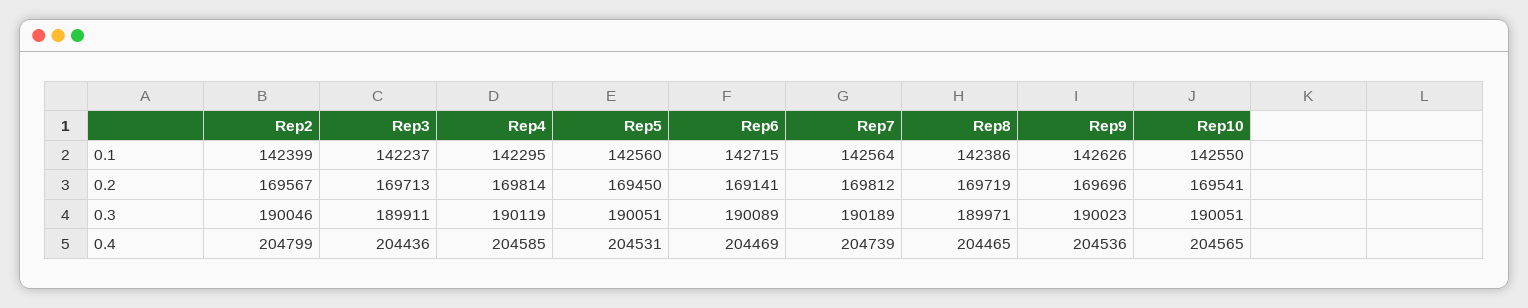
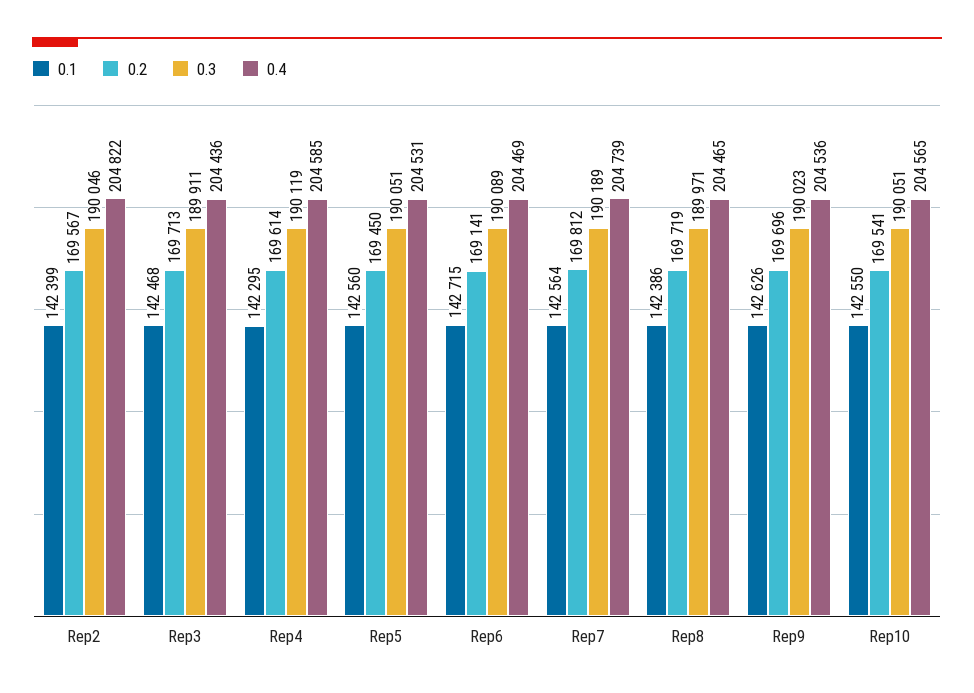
0.1, Rep3: 142237 -> 142468
0.2, Rep4: 169814 -> 169614
0.4, Rep2: 204799 -> 204822

